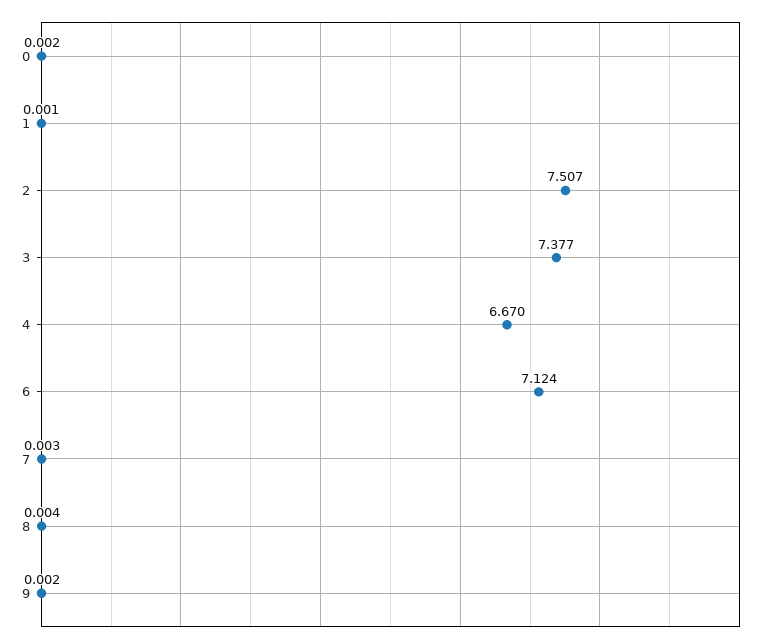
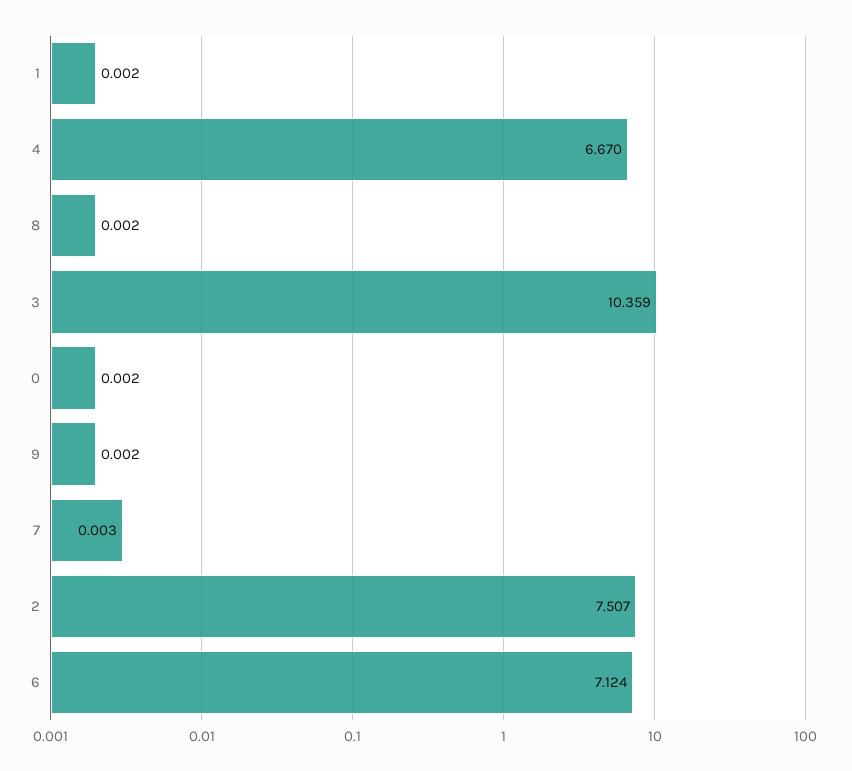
1: 0.001 -> 0.002
3: 7.377 -> 10.359
8: 0.004 -> 0.002

